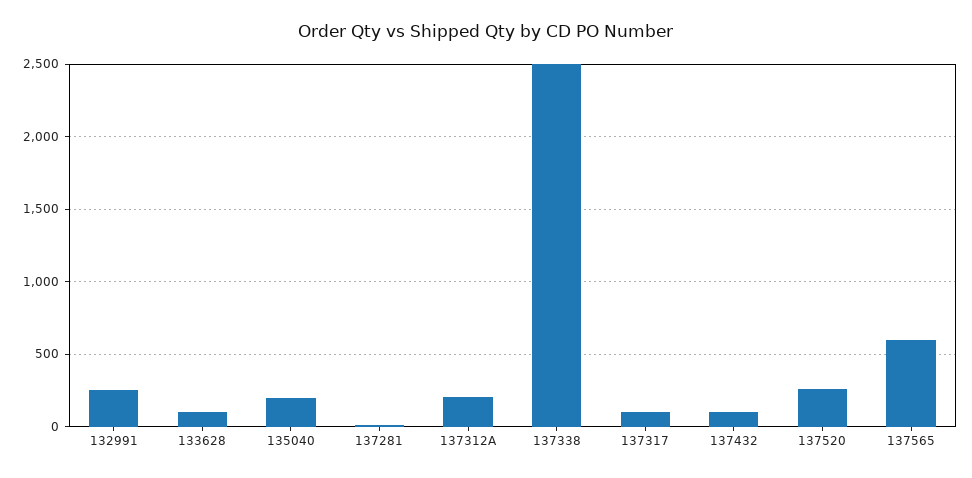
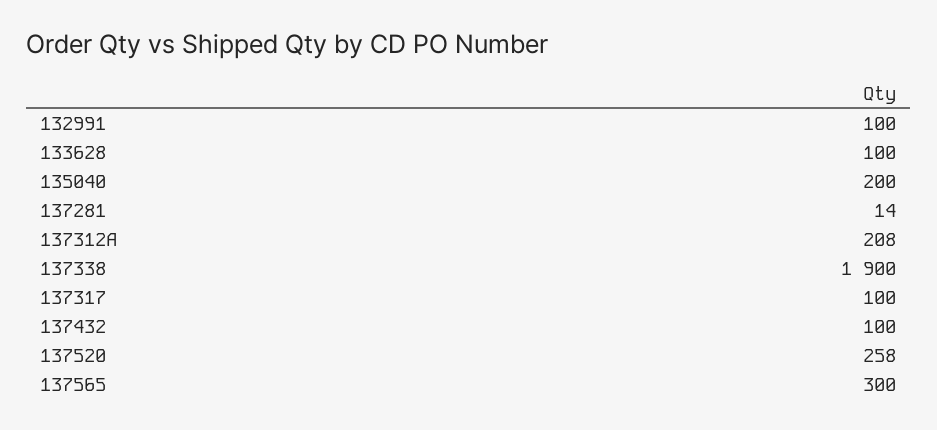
132991: 250 -> 100
137338: 2500 -> 1900
137565: 600 -> 300

